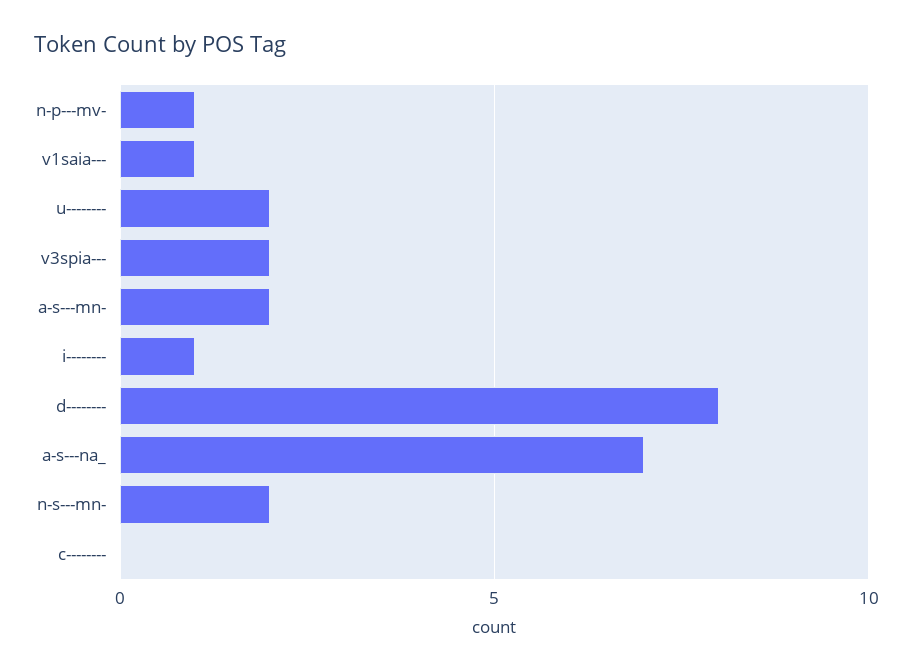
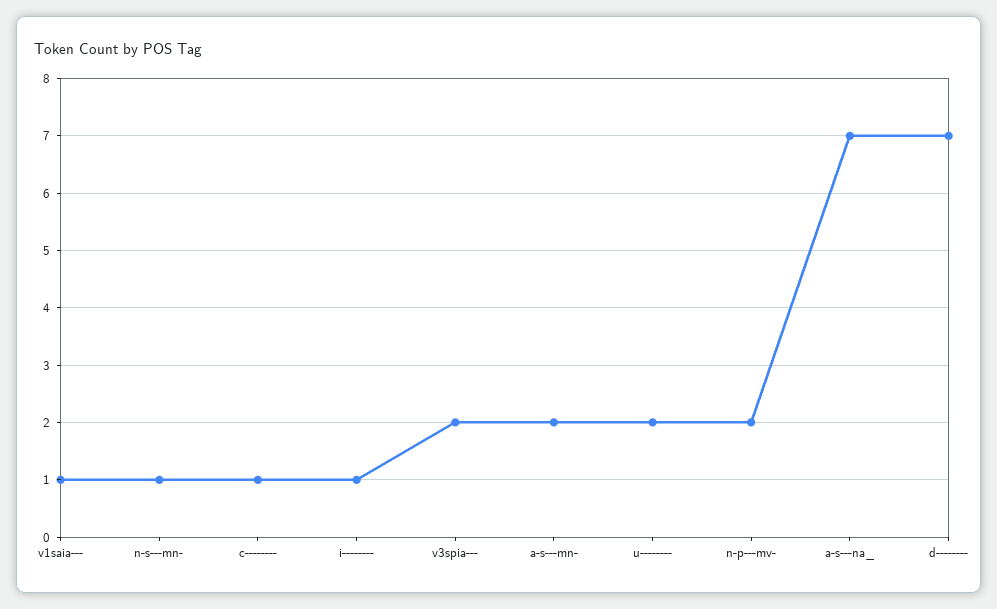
n-p---mv-: 1 -> 2
d--------: 8 -> 7
n-s---mn-: 2 -> 1
c--------: 0 -> 1

